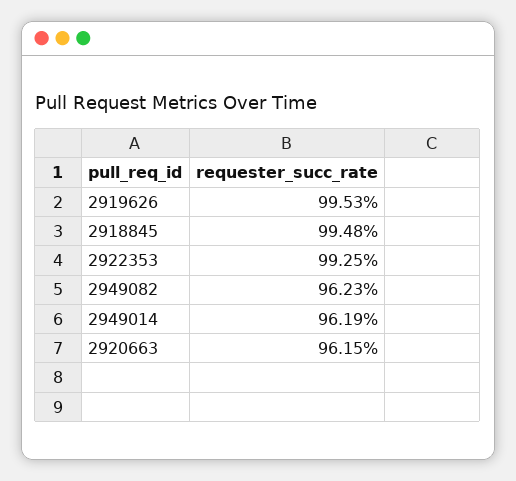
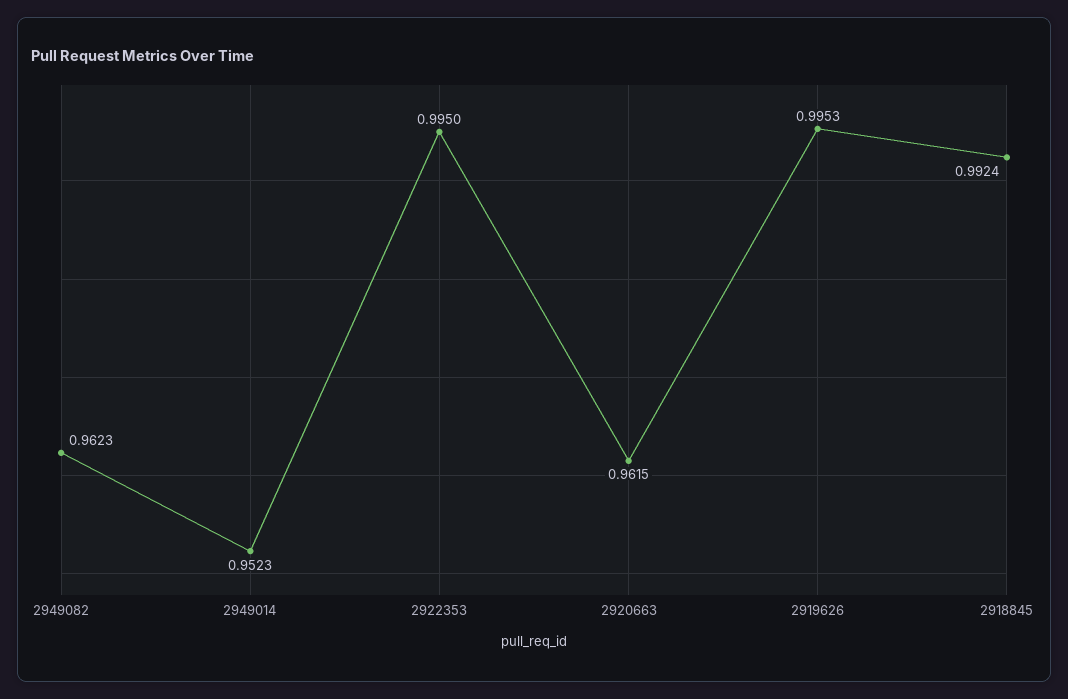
2918845: 0.9948 -> 0.9924
2922353: 0.9925 -> 0.995
2949014: 0.9619 -> 0.9523

